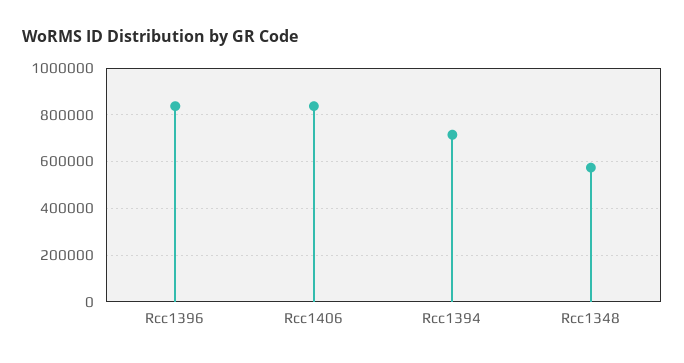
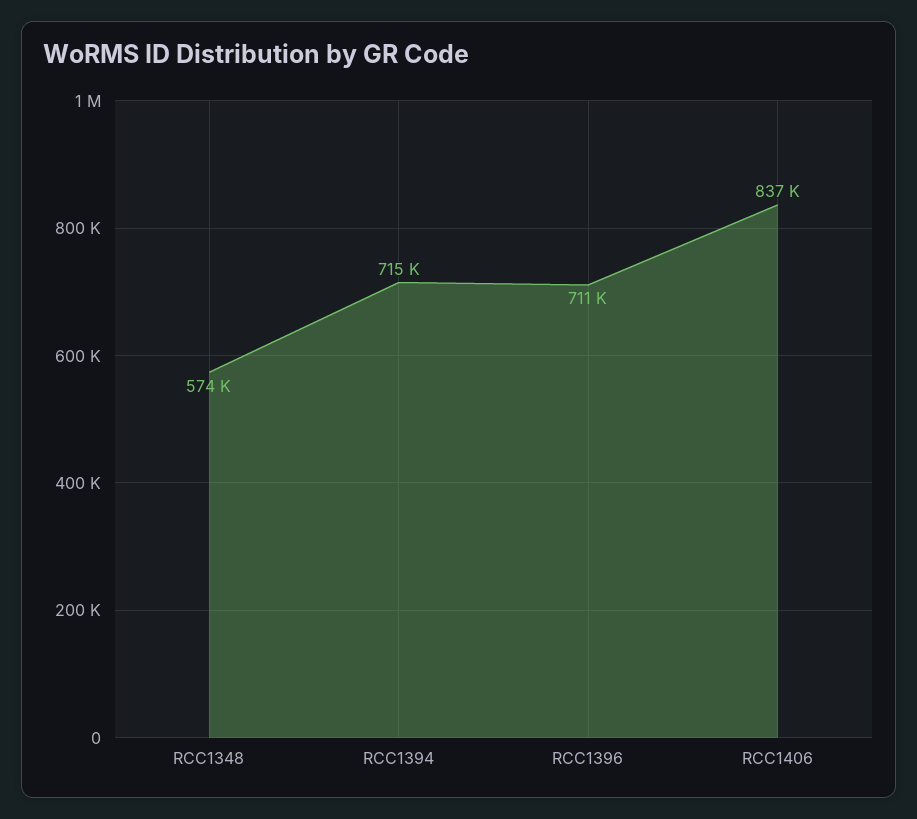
Rcc1396: 850000 -> 711000

